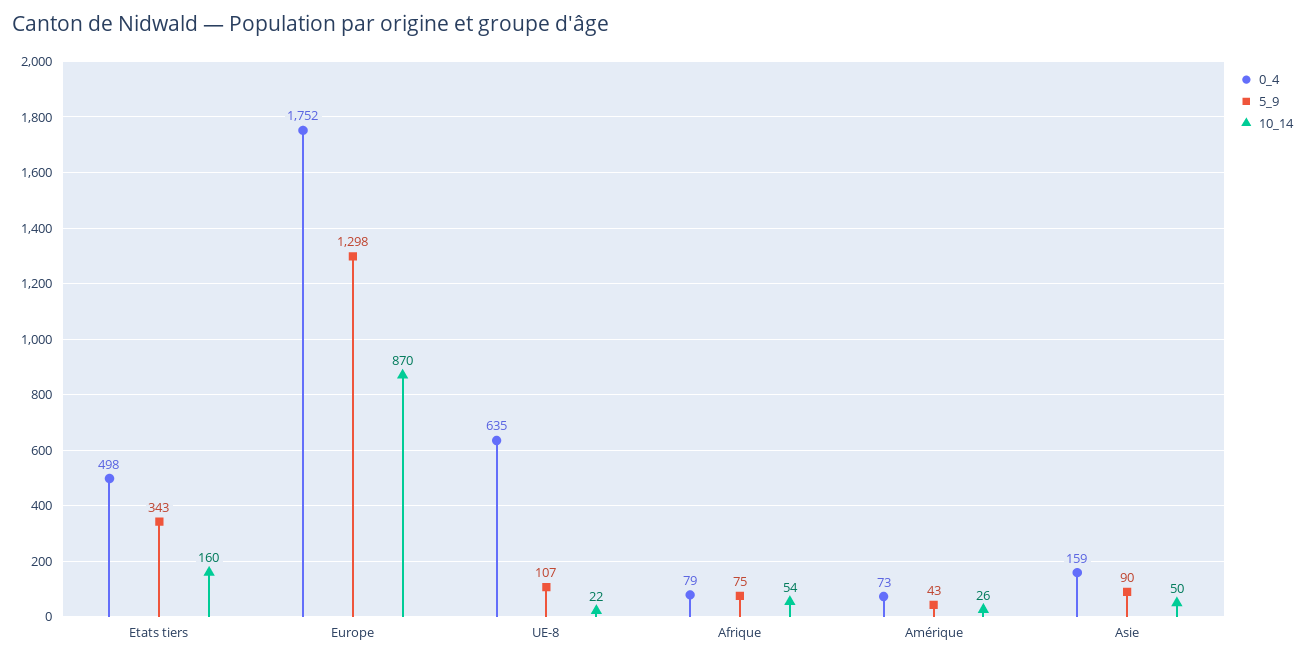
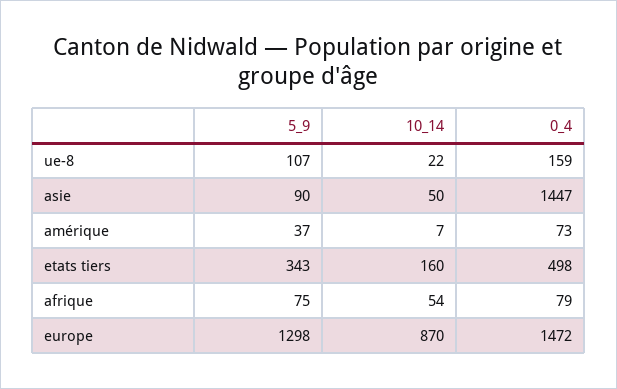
0_4, Europe: 1752 -> 1472
0_4, UE-8: 635 -> 159
5_9, Amérique: 43 -> 37
10_14, Amérique: 26 -> 7
0_4, Asie: 159 -> 1447

